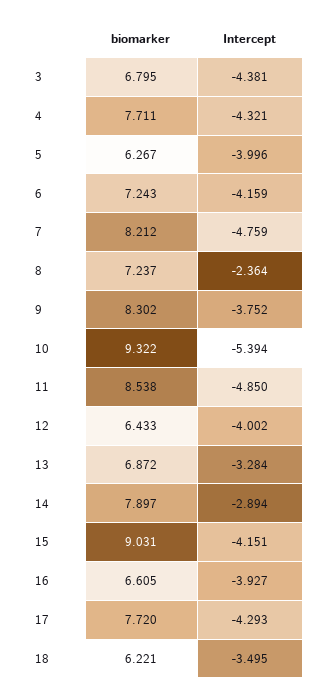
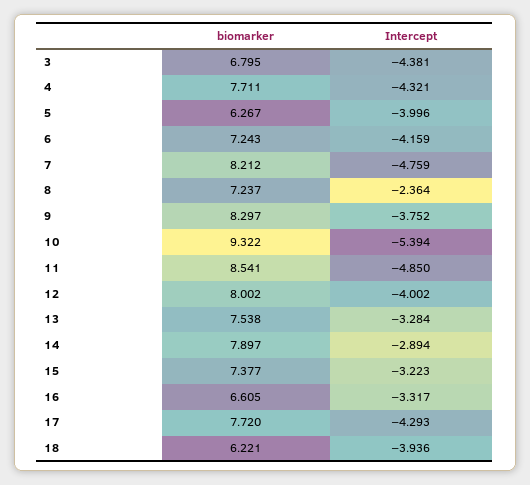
biomarker, 9: 8.302 -> 8.297
biomarker, 11: 8.538 -> 8.541
biomarker, 12: 6.433 -> 8.002
biomarker, 13: 6.872 -> 7.538
biomarker, 15: 9.031 -> 7.377
Intercept, 15: -4.151 -> -3.223
Intercept, 16: -3.927 -> -3.317
Intercept, 18: -3.495 -> -3.936

